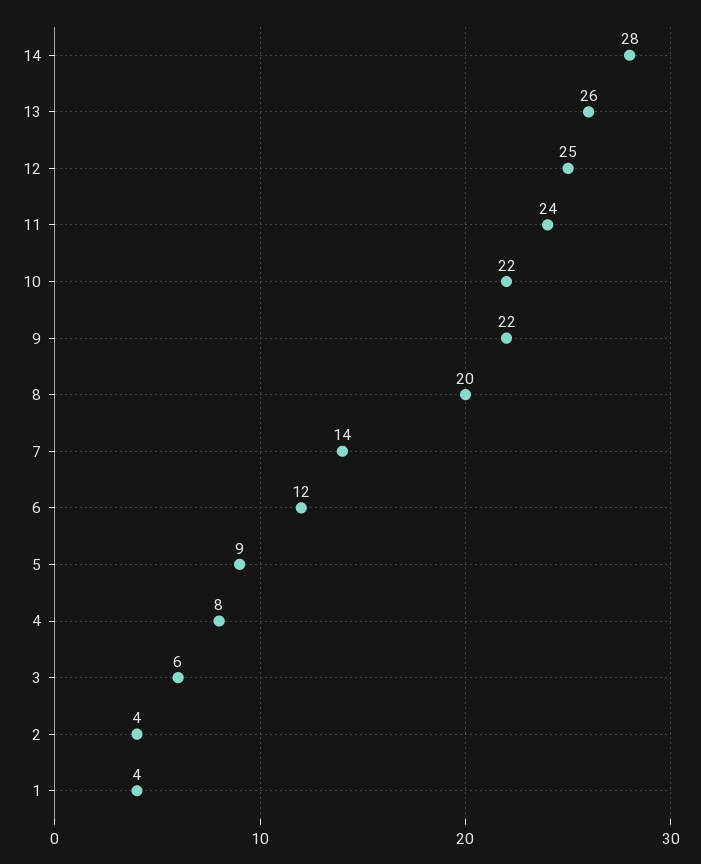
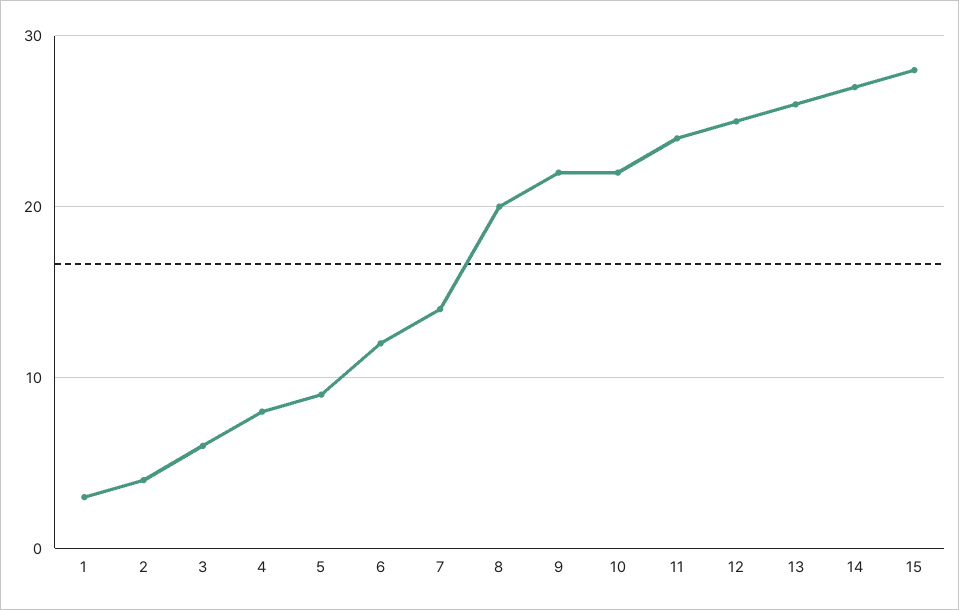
14: 28 -> 27
1: 4 -> 3
15: none -> 28

